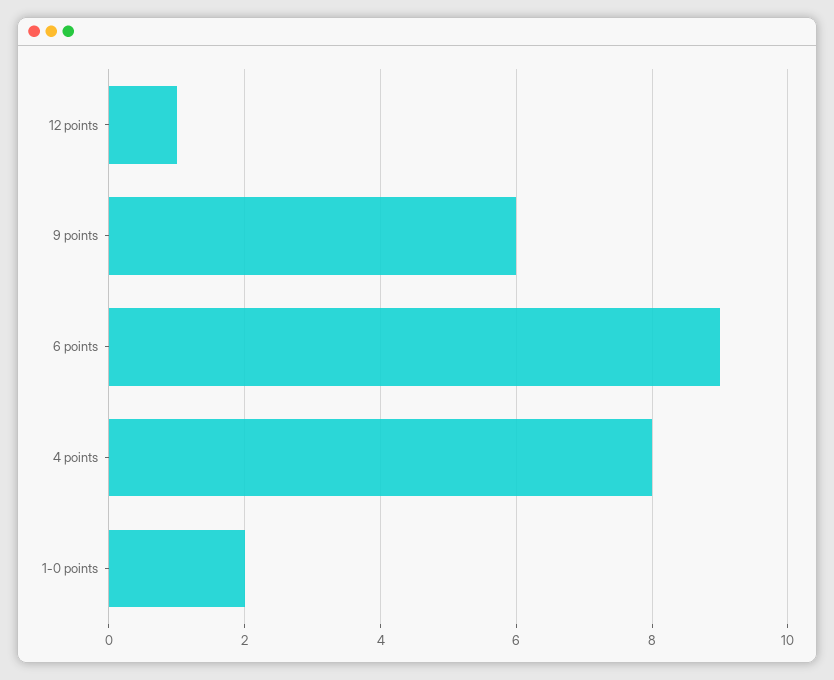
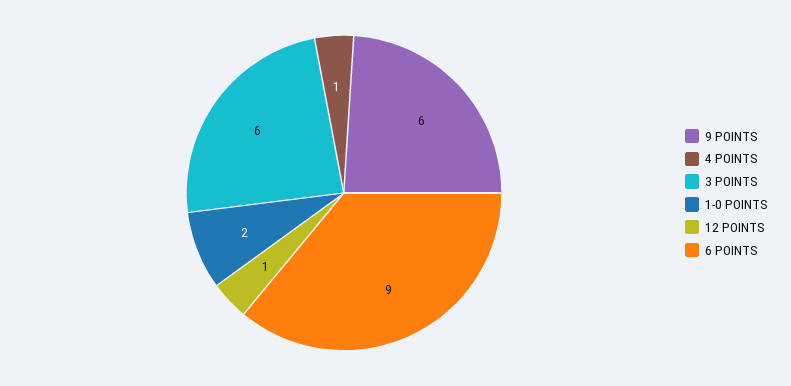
4 points: 8 -> 1
3 POINTS: none -> 6

